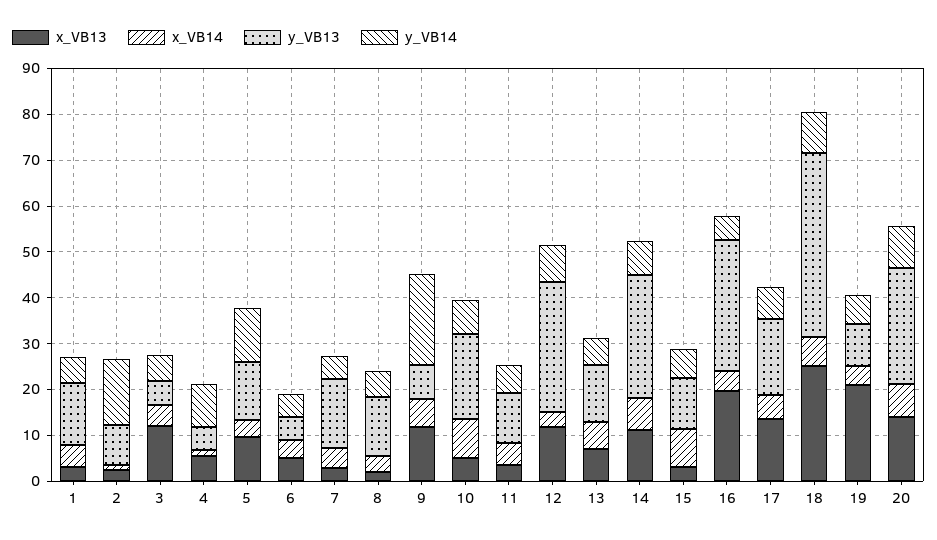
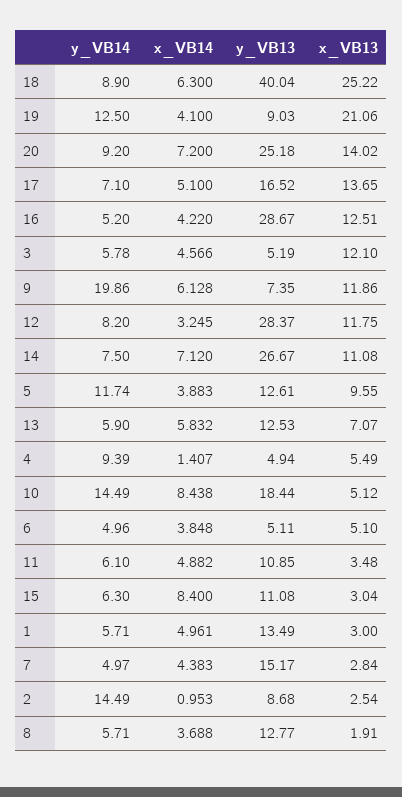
y_VB14, 10: 8 -> 14.49
x_VB13, 16: 20 -> 12.51
y_VB14, 19: 6 -> 12.5

